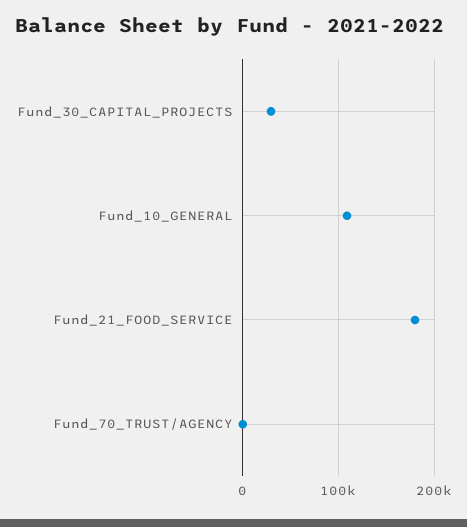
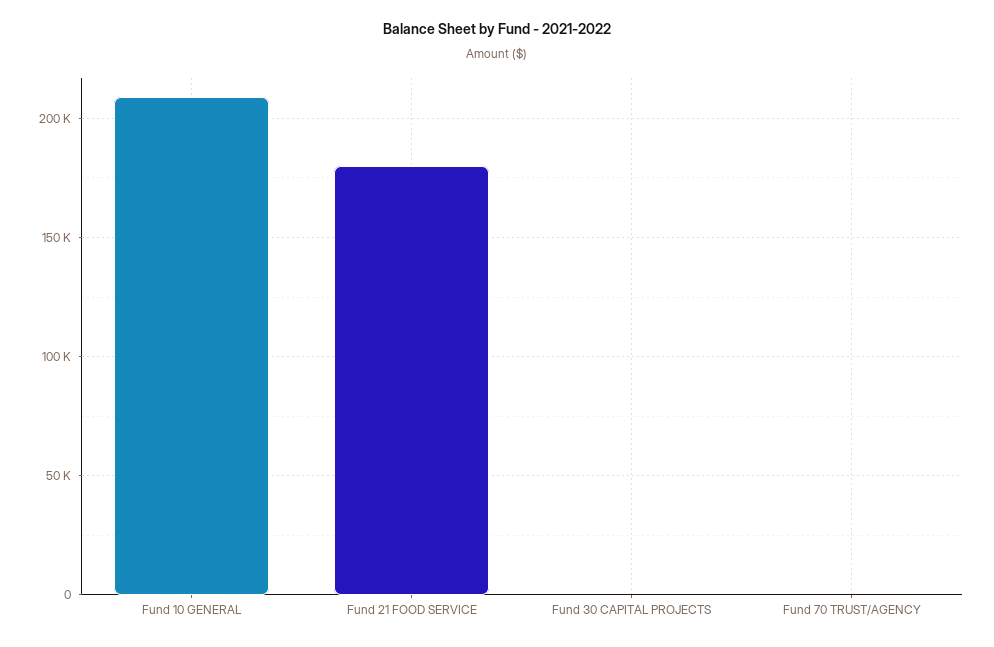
Fund_30_CAPITAL_PROJECTS: 30000 -> 0
Fund_10_GENERAL: 110000 -> 210000

